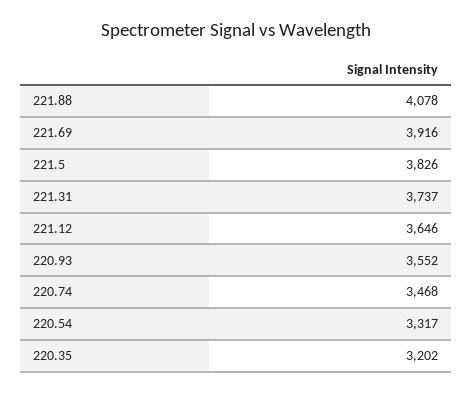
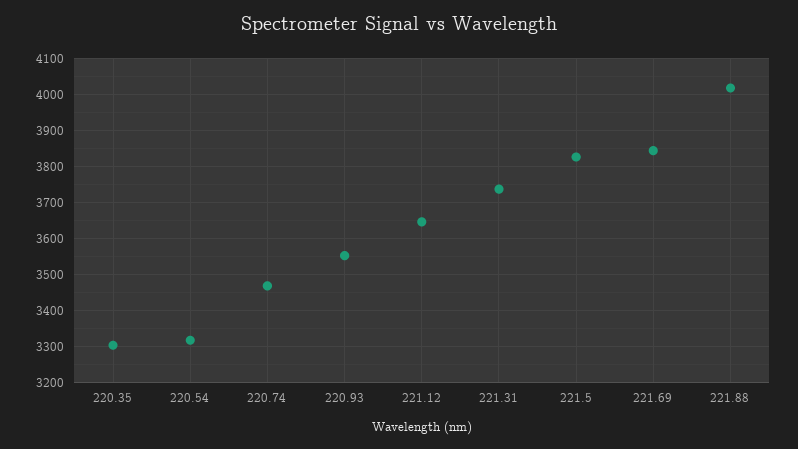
221.88: 4078 -> 4020
221.69: 3916 -> 3840
220.35: 3202 -> 3300

